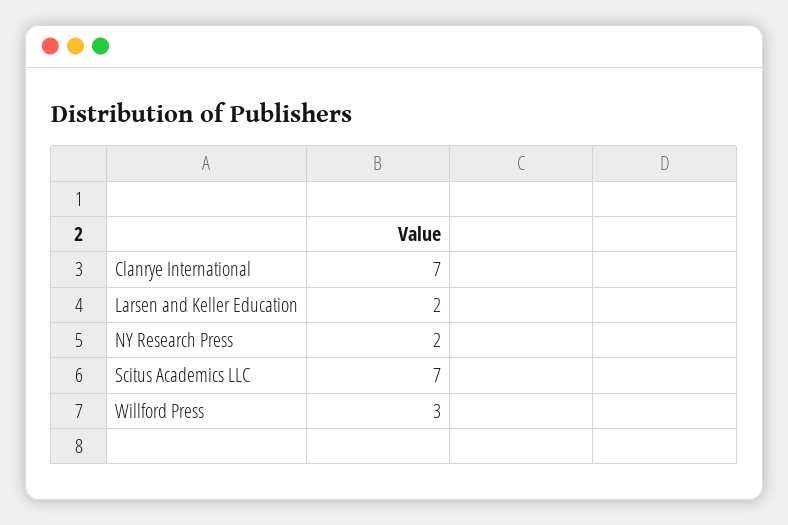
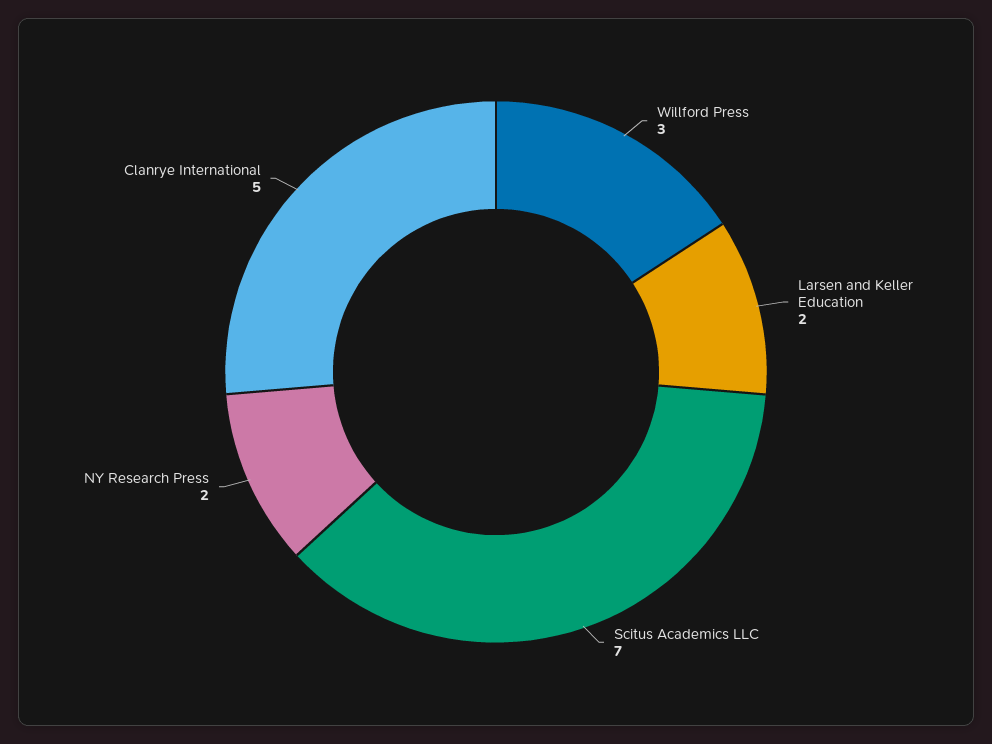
Clanrye International: 7 -> 5

